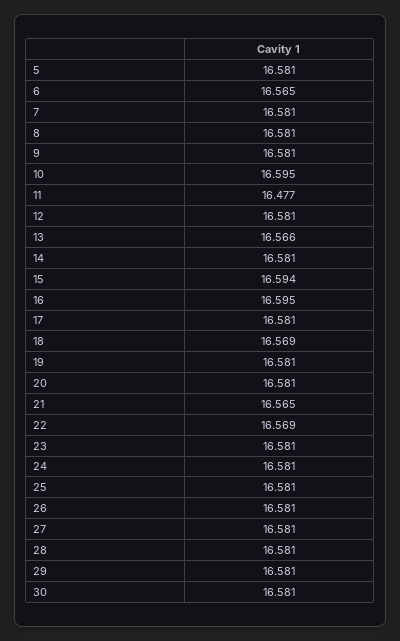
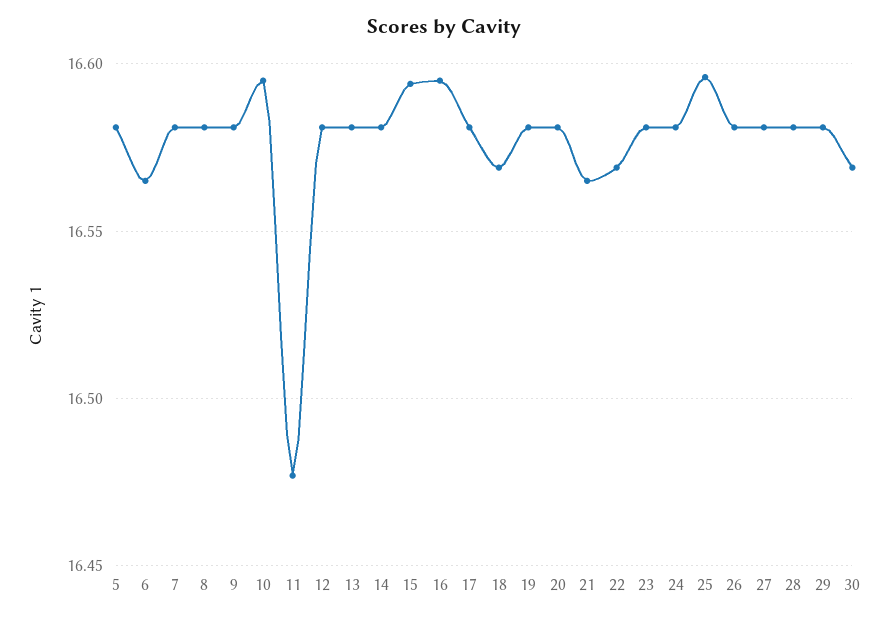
13: 16.566 -> 16.58
25: 16.581 -> 16.595
30: 16.581 -> 16.57

